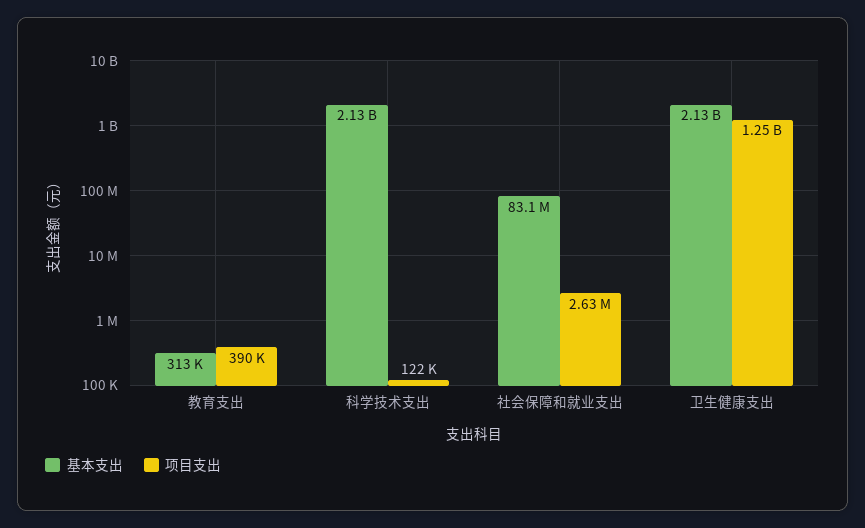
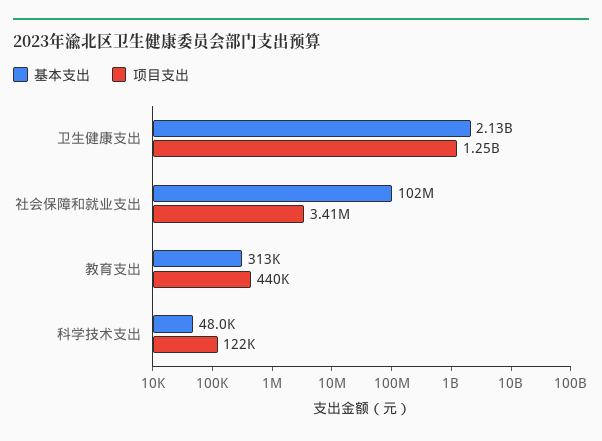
项目支出, 教育支出: 390000 -> 440000
基本支出, 科学技术支出: 2130000000 -> 48000
基本支出, 社会保障和就业支出: 83100000 -> 102000000
项目支出, 社会保障和就业支出: 2630000 -> 3410000

